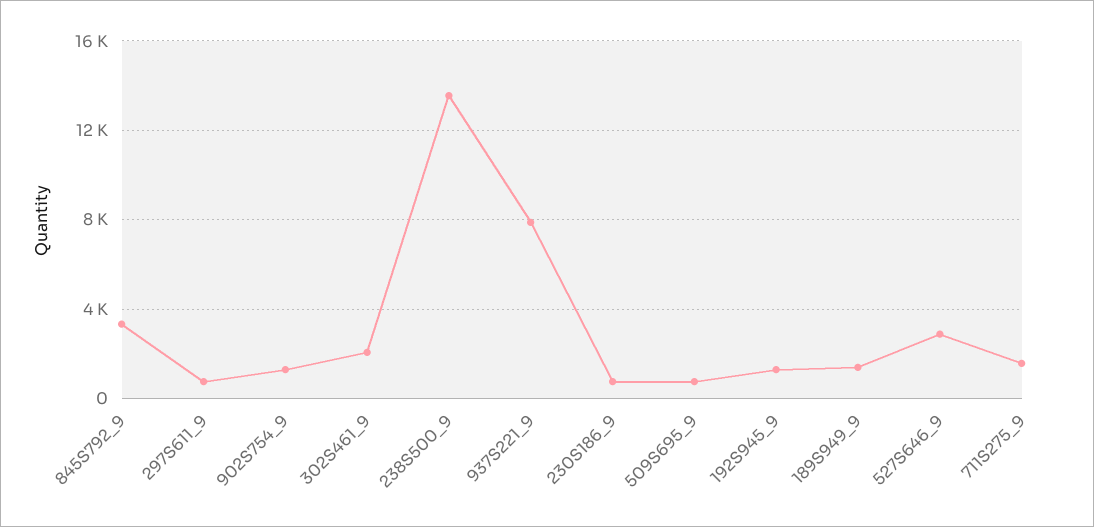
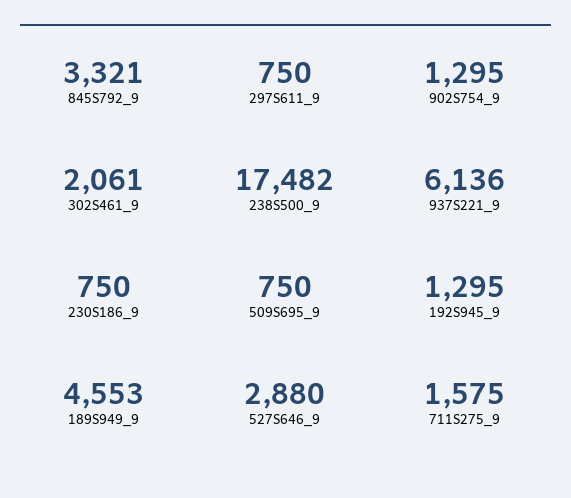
238S500_9: 13500 -> 17482
937S221_9: 8000 -> 6136
189S949_9: 1500 -> 4553

